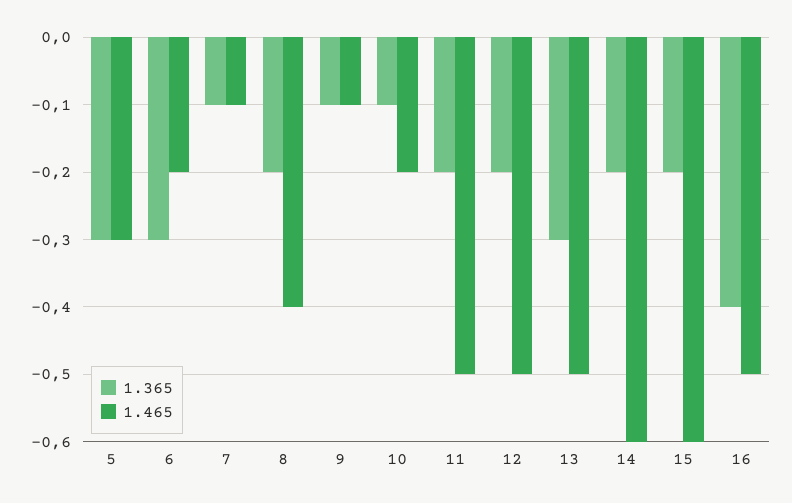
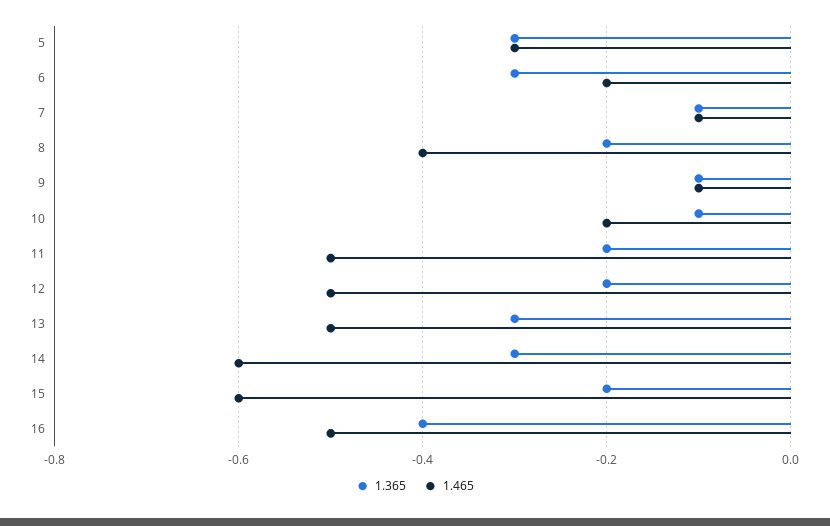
1.365, 14: -0.2 -> -0.3

